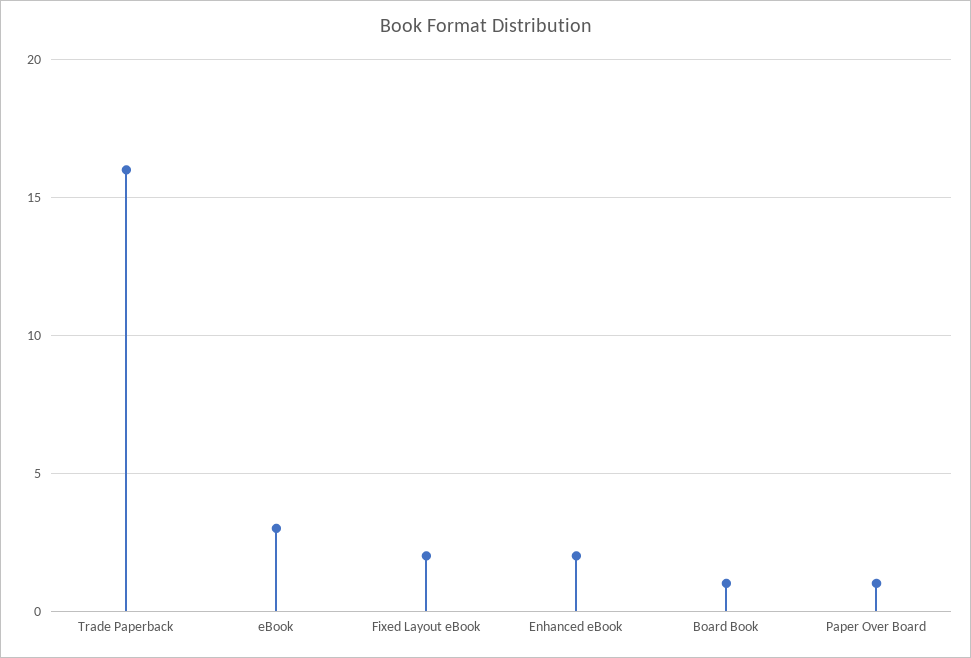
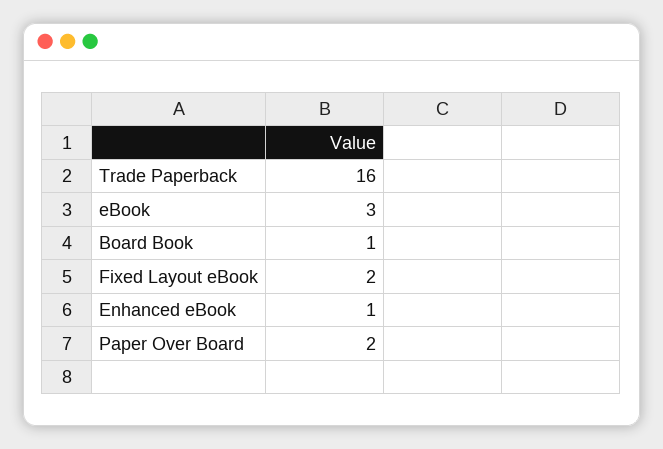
Enhanced eBook: 2 -> 1
Paper Over Board: 1 -> 2

